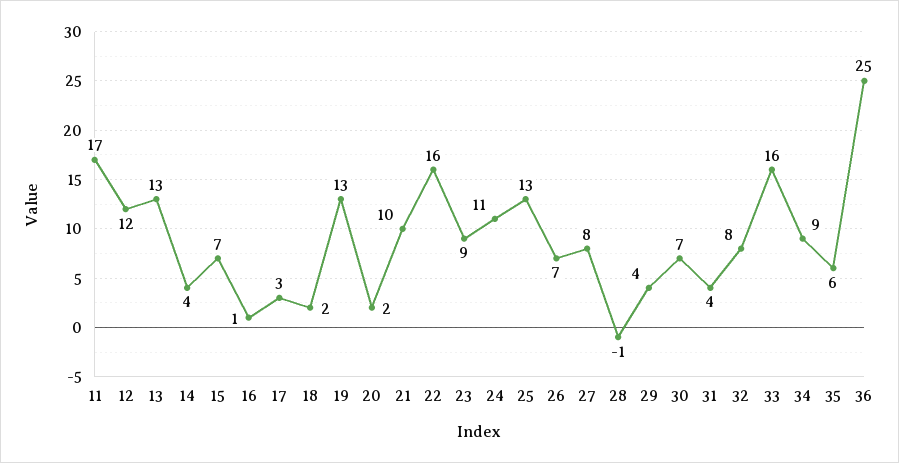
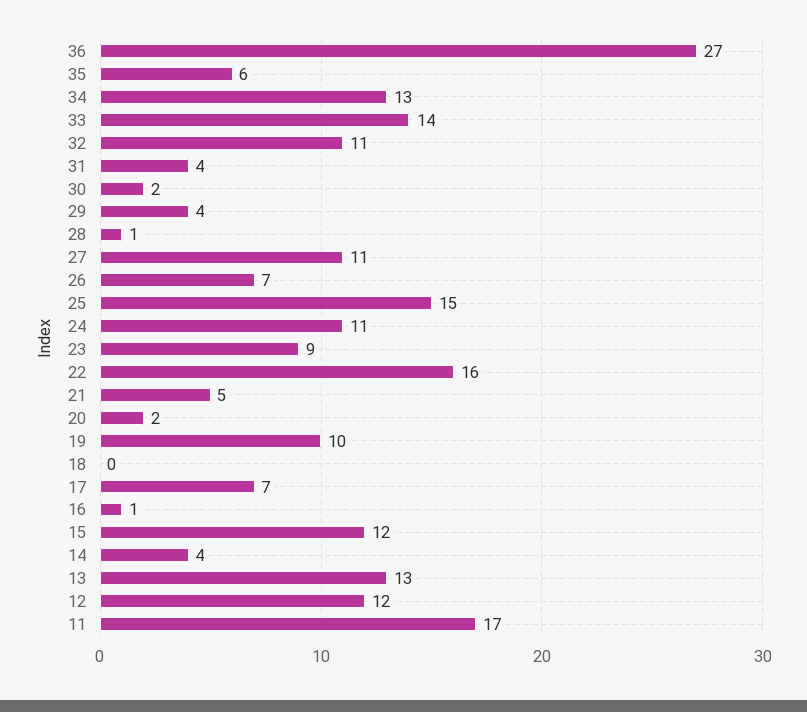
15: 7 -> 12
17: 3 -> 7
18: 2 -> 0
19: 13 -> 10
21: 10 -> 5
25: 13 -> 15
27: 8 -> 11
28: -1 -> 1
30: 7 -> 2
32: 8 -> 11
33: 16 -> 14
34: 9 -> 13
36: 25 -> 27

